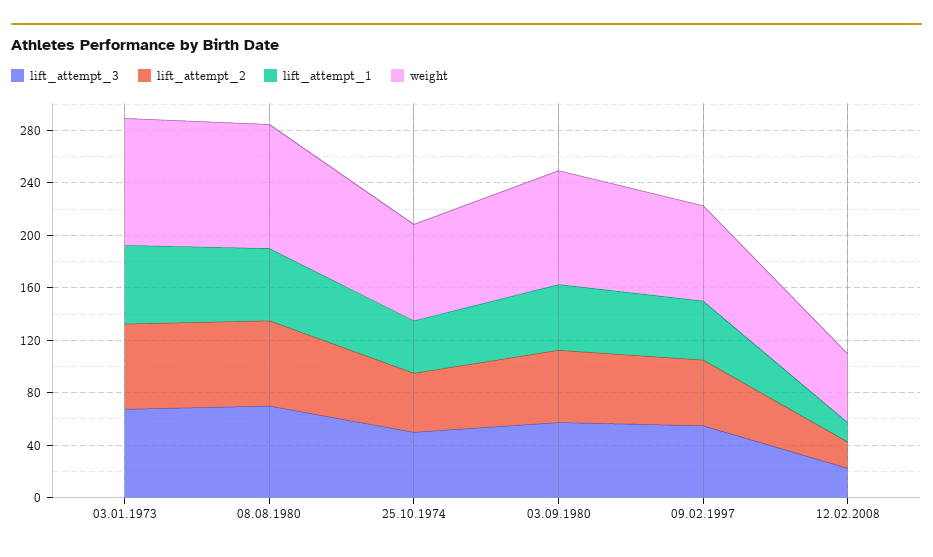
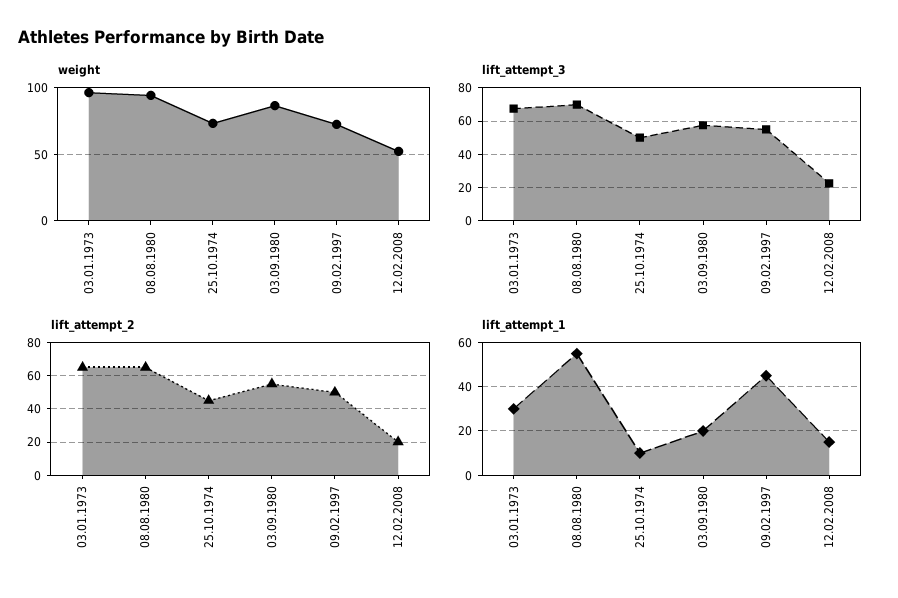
lift_attempt_1, 03.01.1973: 60 -> 30
lift_attempt_1, 25.10.1974: 40 -> 10
lift_attempt_1, 03.09.1980: 50 -> 20

